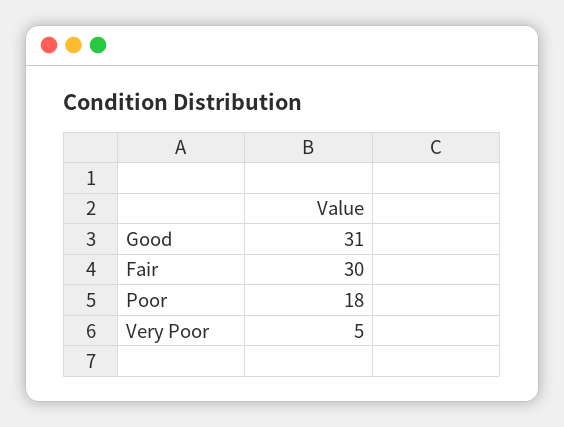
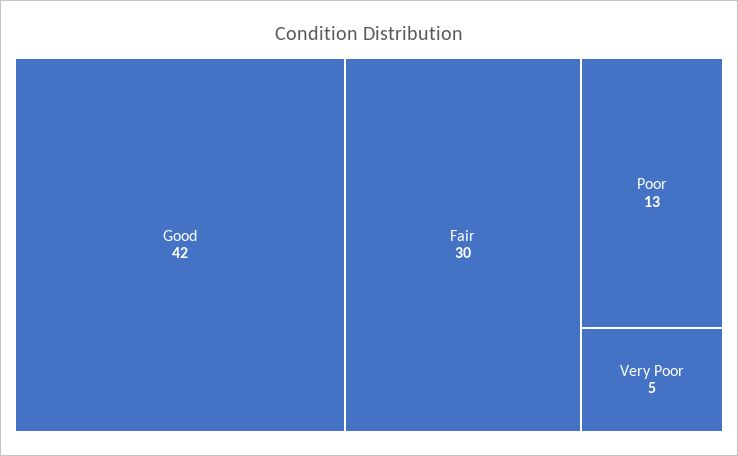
Good: 31 -> 42
Poor: 18 -> 13

